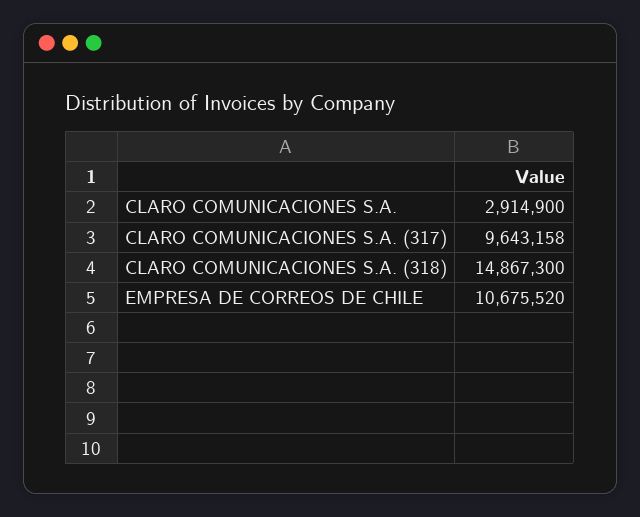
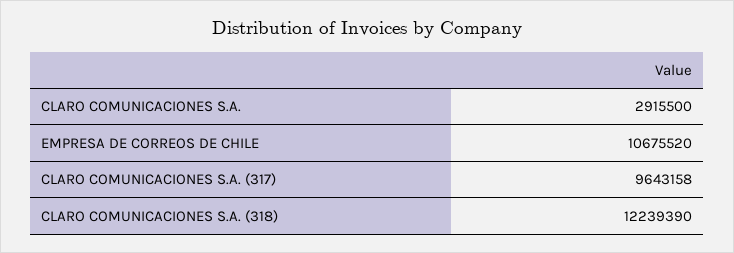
CLARO COMUNICACIONES S.A.: 2914900 -> 2915500
CLARO COMUNICACIONES S.A. (318): 14867300 -> 12239390

